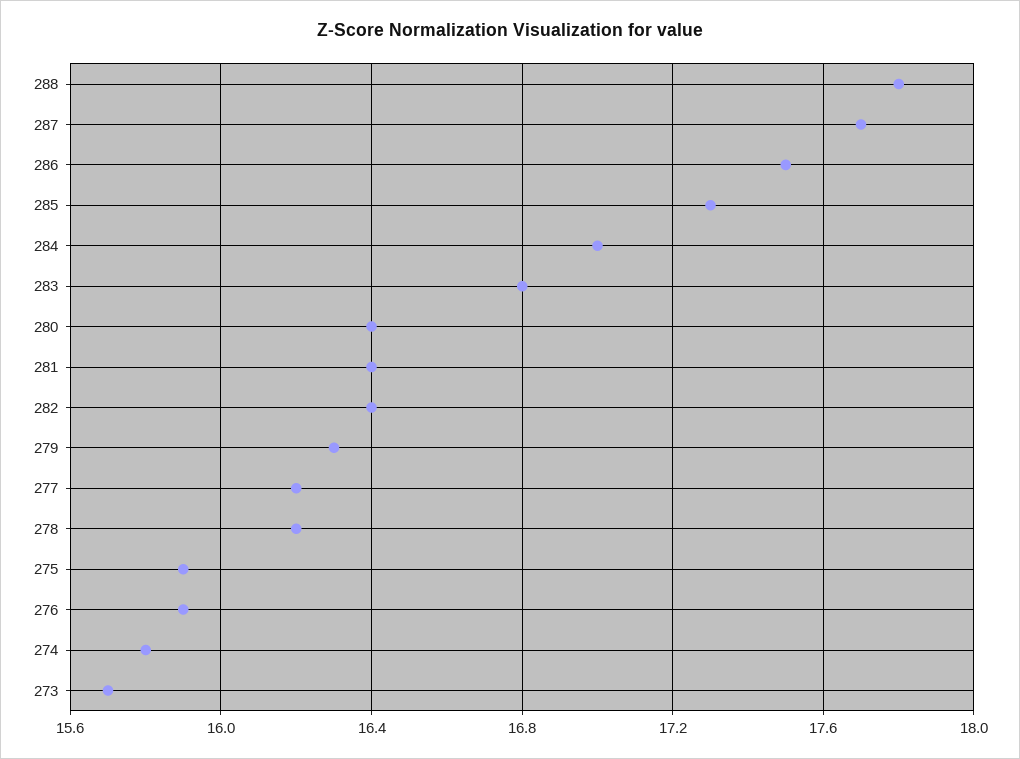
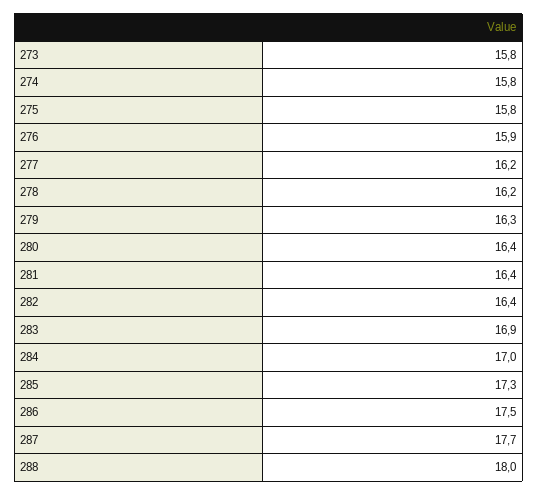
288: 17.8 -> 18
283: 16.8 -> 16.9
275: 15.9 -> 15.8
273: 15.7 -> 15.8

